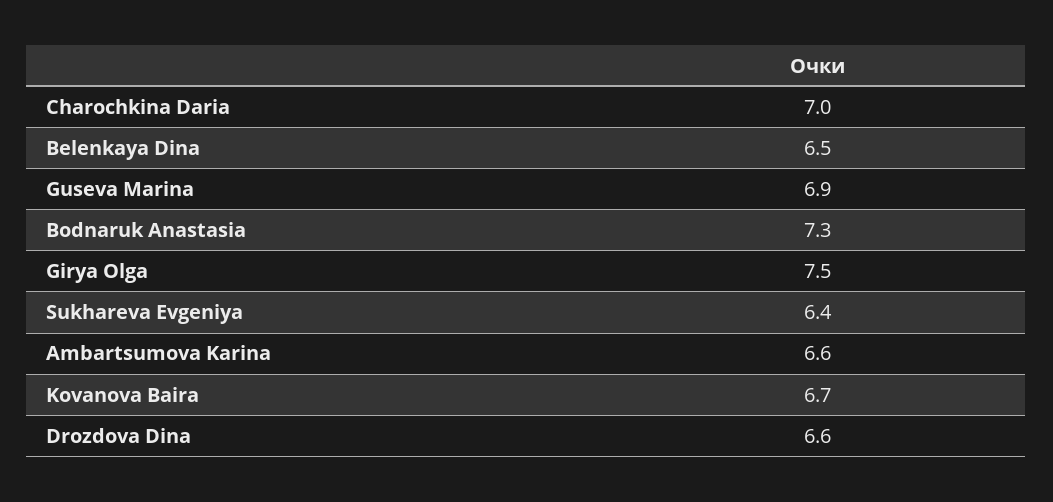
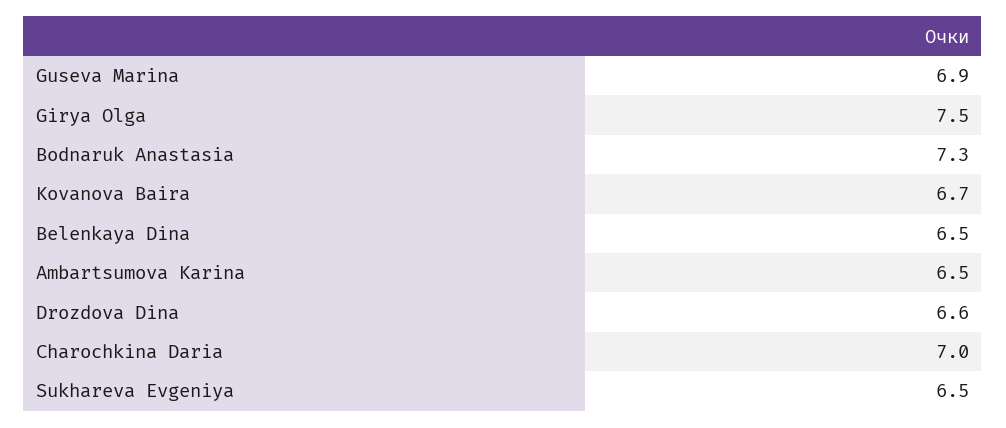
Sukhareva Evgeniya: 6.4 -> 6.5
Ambartsumova Karina: 6.6 -> 6.5

